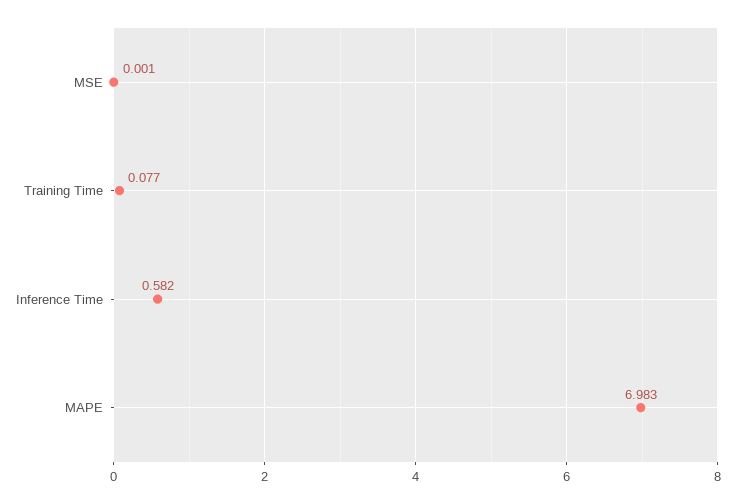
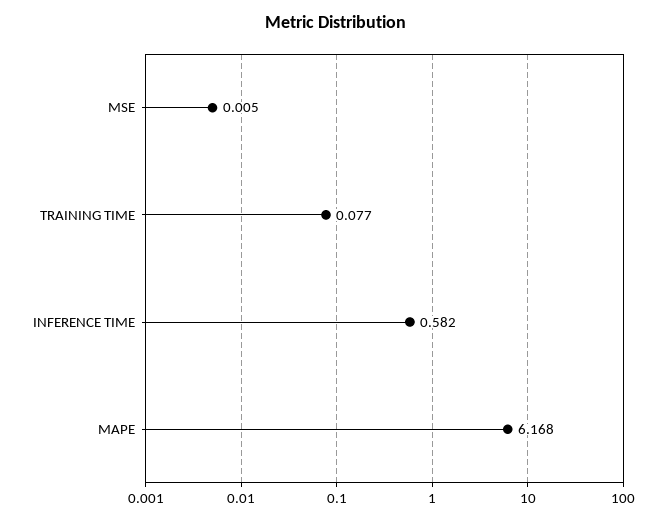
MSE: 0.001 -> 0.005
MAPE: 6.983 -> 6.168

